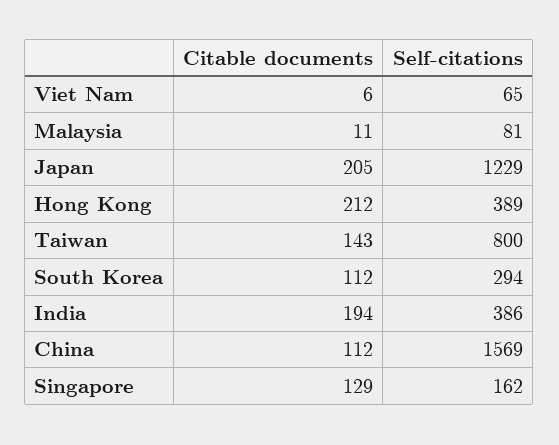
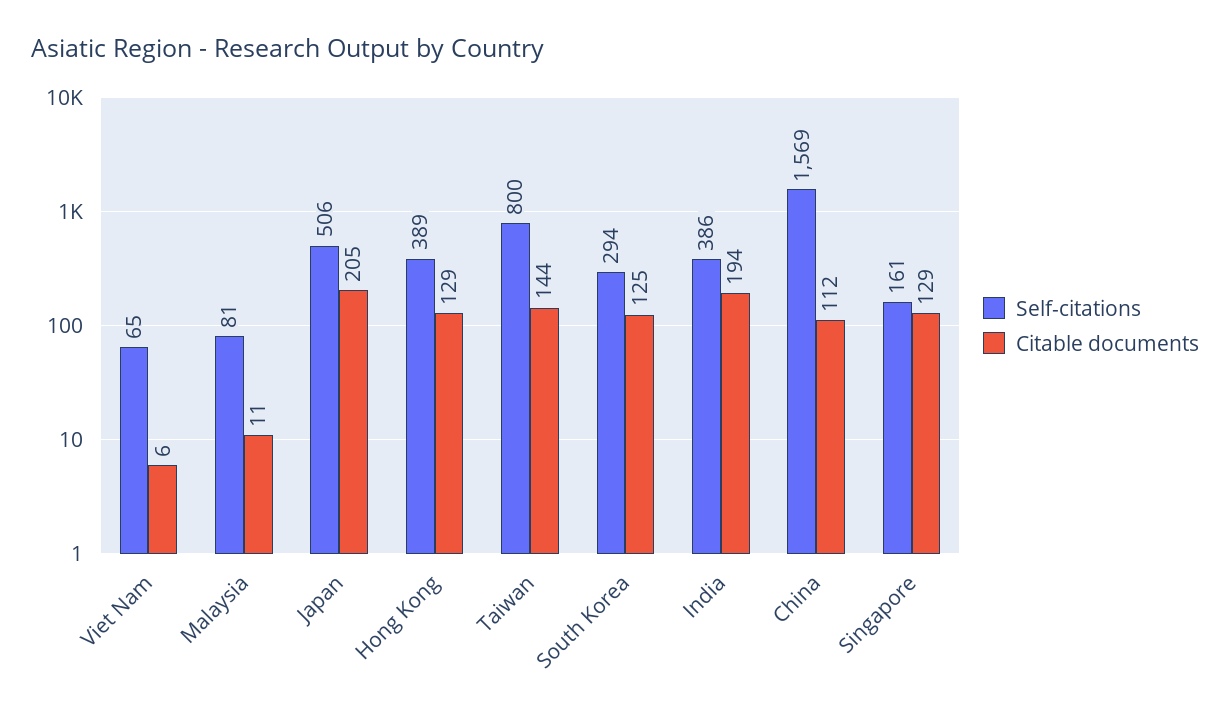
Self-citations, Japan: 1229 -> 506
Citable documents, Hong Kong: 212 -> 129
Citable documents, Taiwan: 143 -> 144
Citable documents, South Korea: 112 -> 125
Self-citations, Singapore: 162 -> 161

